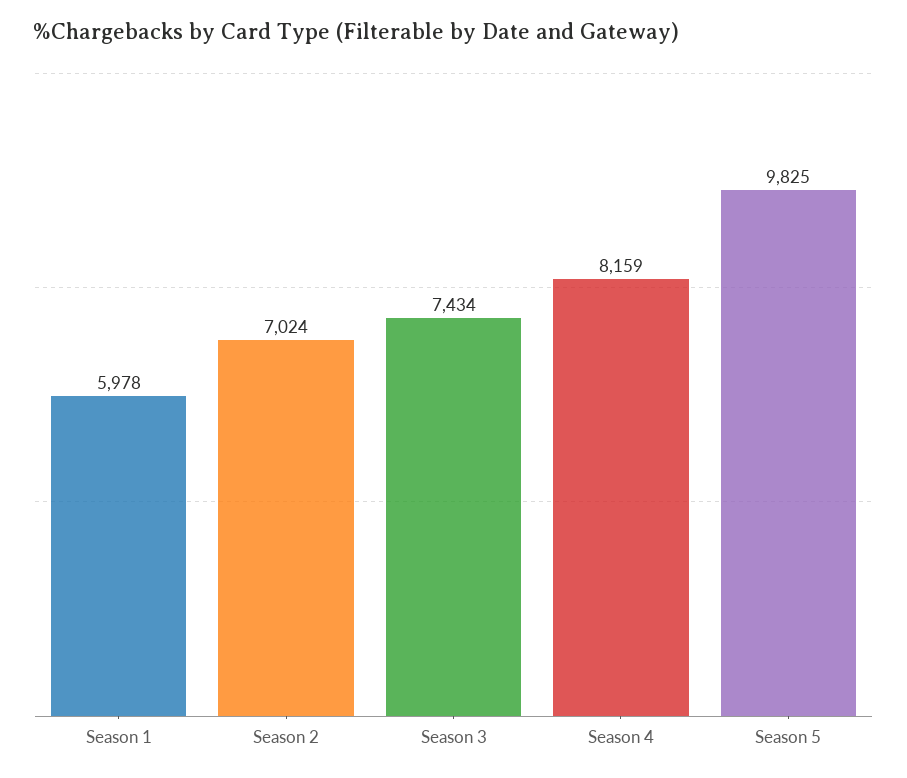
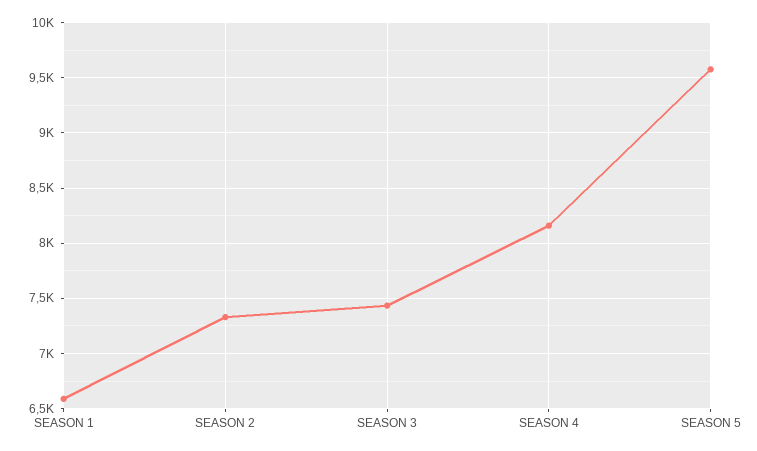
Season 1: 5978 -> 6600
Season 2: 7024 -> 7300
Season 5: 9825 -> 9600

